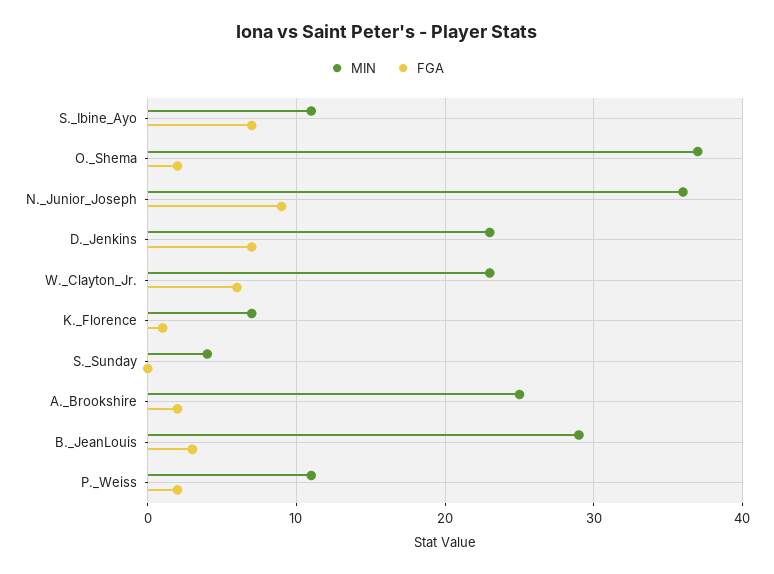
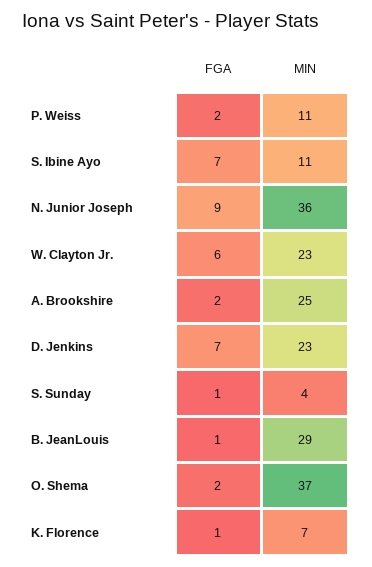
FGA, S._Sunday: 0 -> 1
FGA, B._JeanLouis: 3 -> 1

